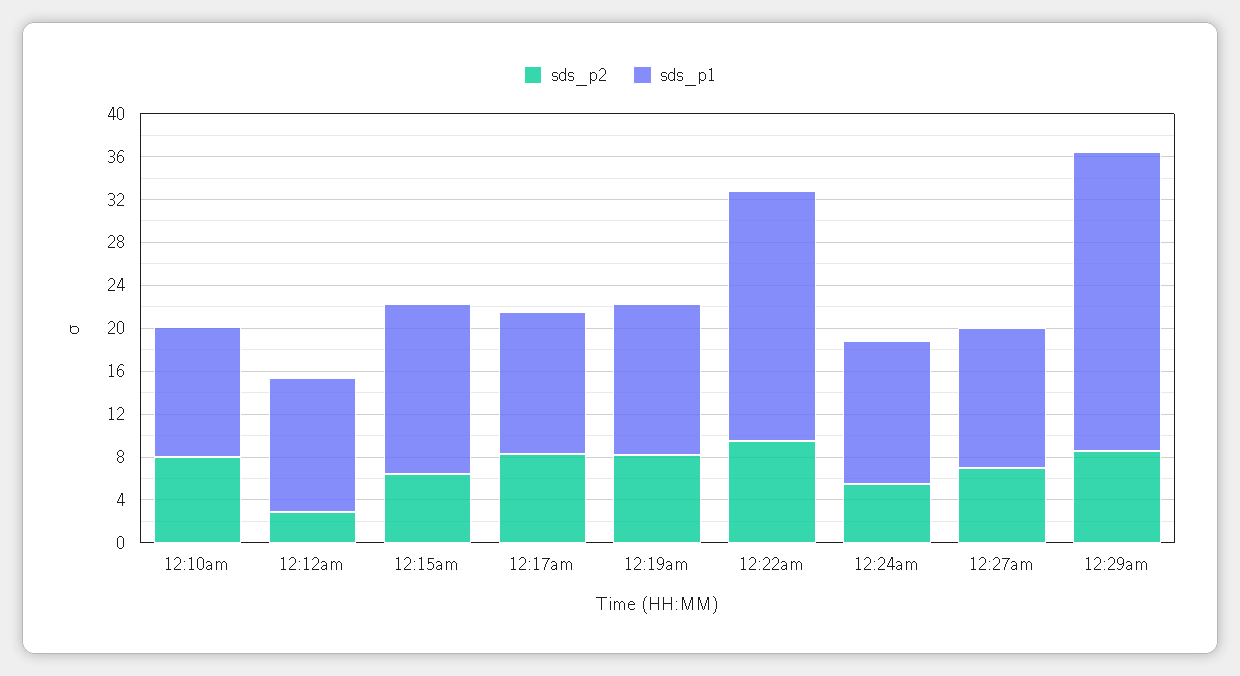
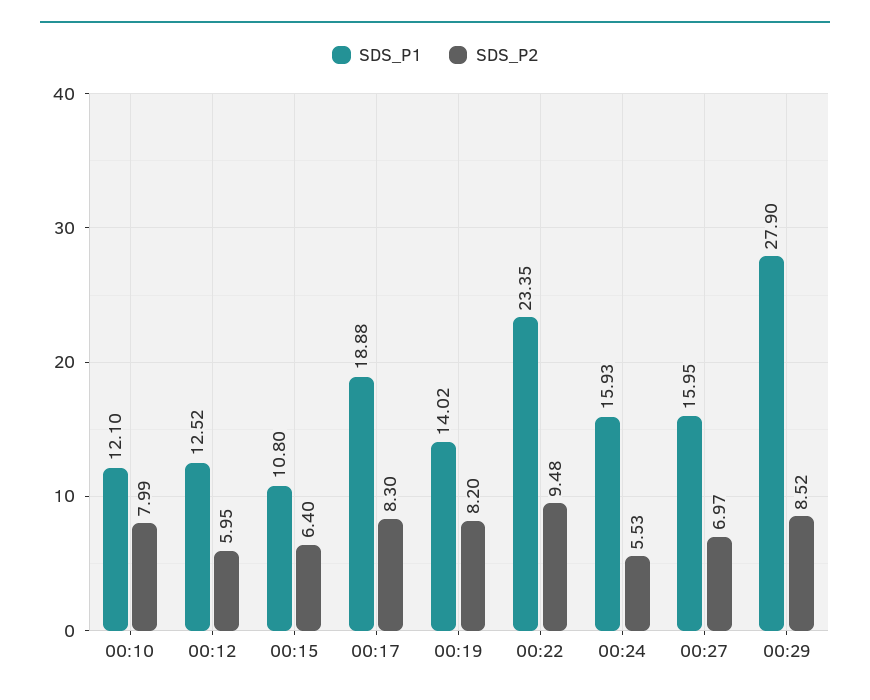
sds_p2, 12:12am: 3 -> 5.95
sds_p1, 12:15am: 16 -> 10.8
sds_p1, 12:17am: 13 -> 18.88
sds_p1, 12:24am: 13 -> 15.93
sds_p1, 12:27am: 13 -> 15.95

